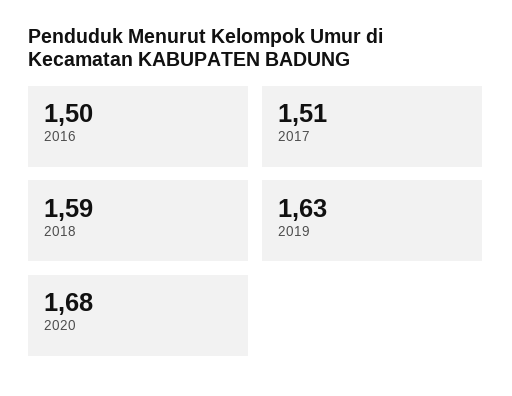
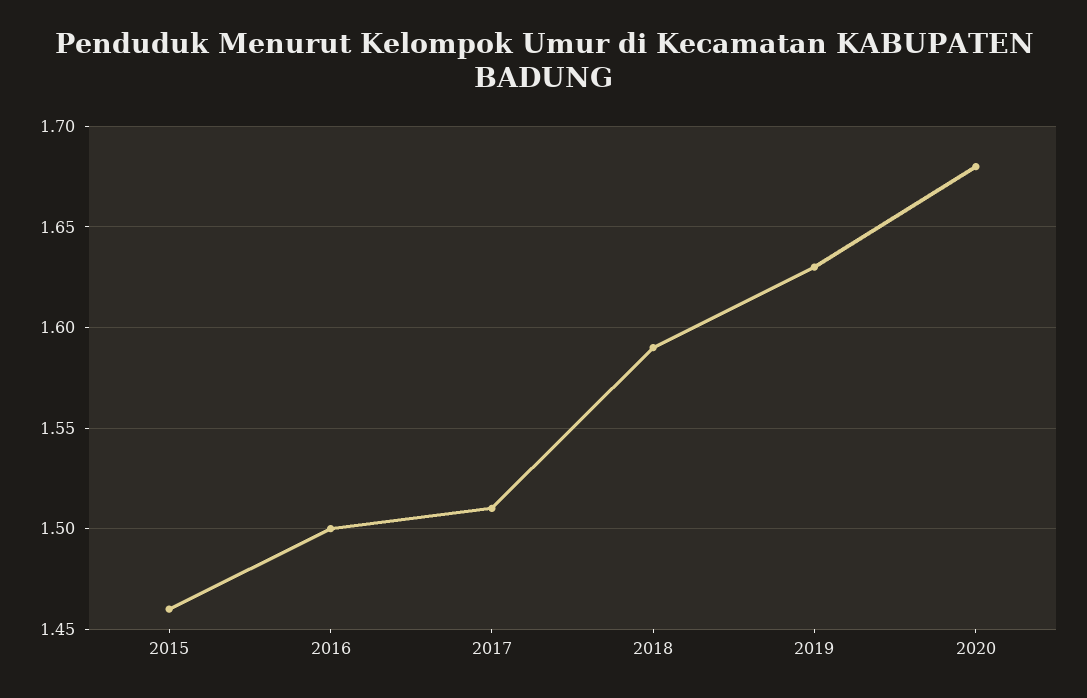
2015: none -> 1.46

